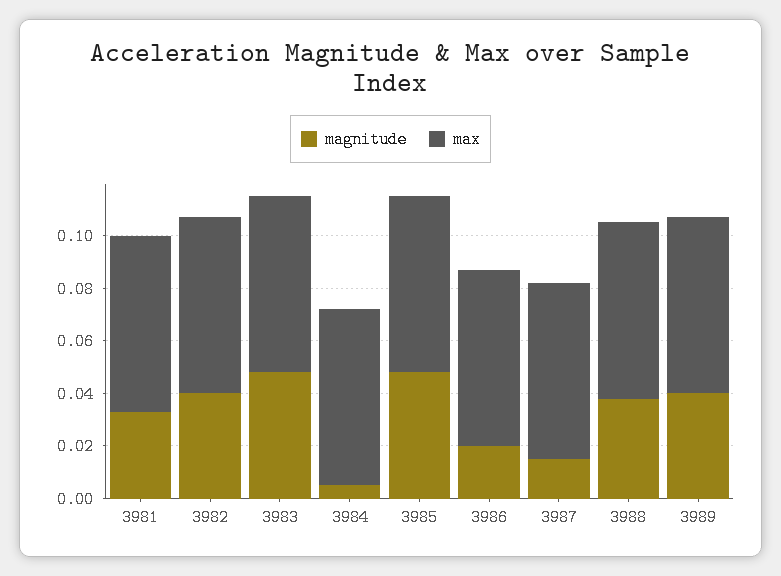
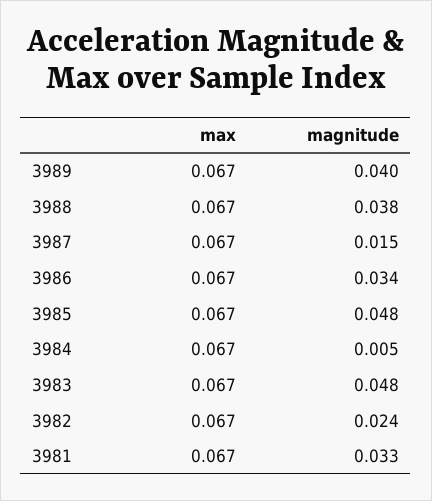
magnitude, 3982: 0.04 -> 0.024
magnitude, 3986: 0.02 -> 0.034

